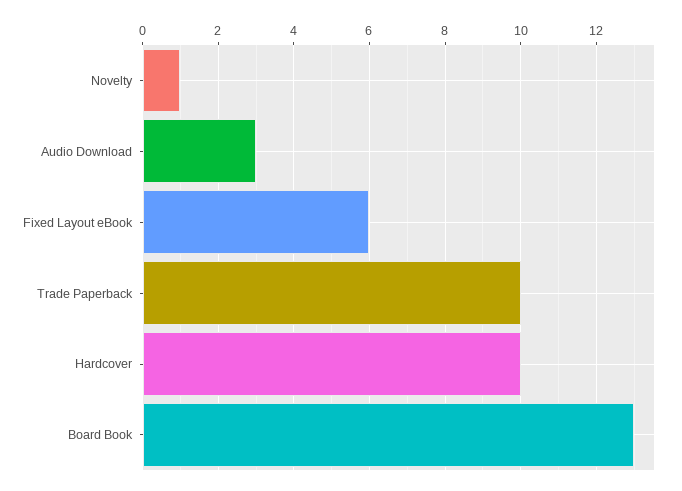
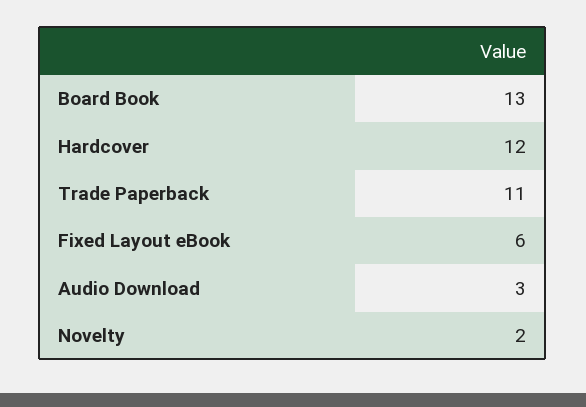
Novelty: 1 -> 2
Trade Paperback: 10 -> 11
Hardcover: 10 -> 12

